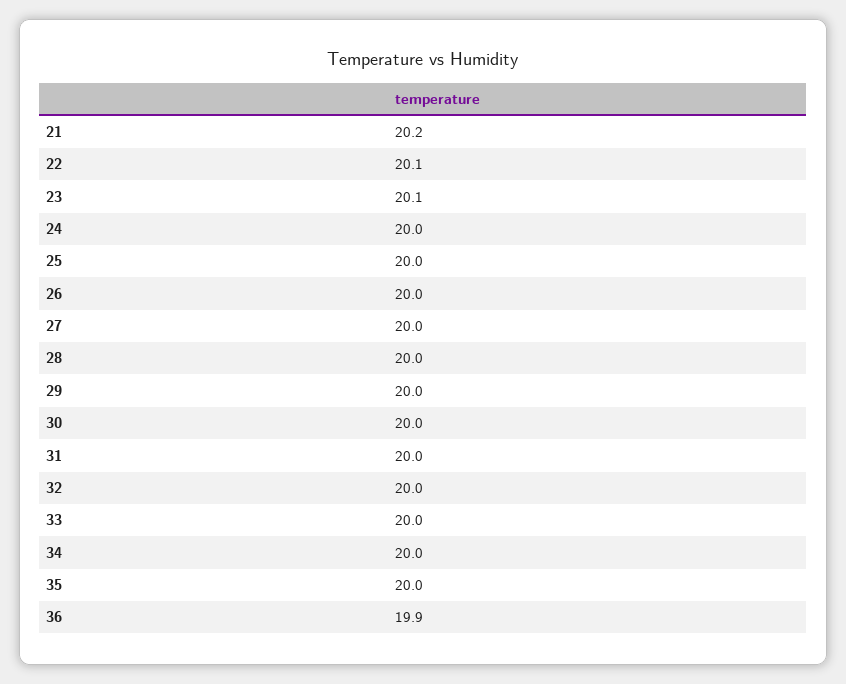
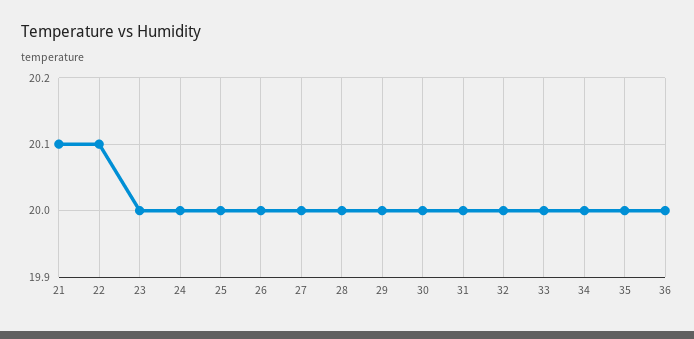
21: 20.2 -> 20.1
23: 20.1 -> 20
36: 19.9 -> 20

